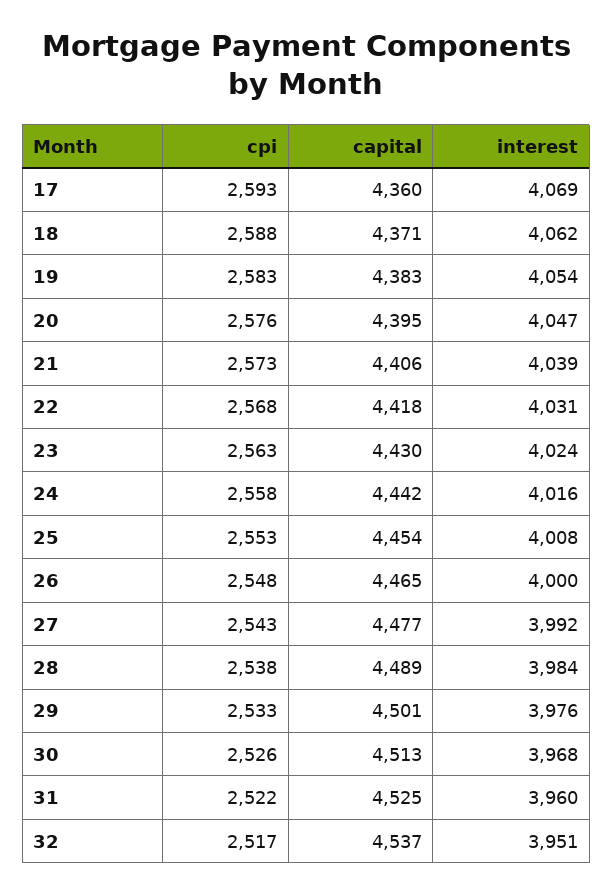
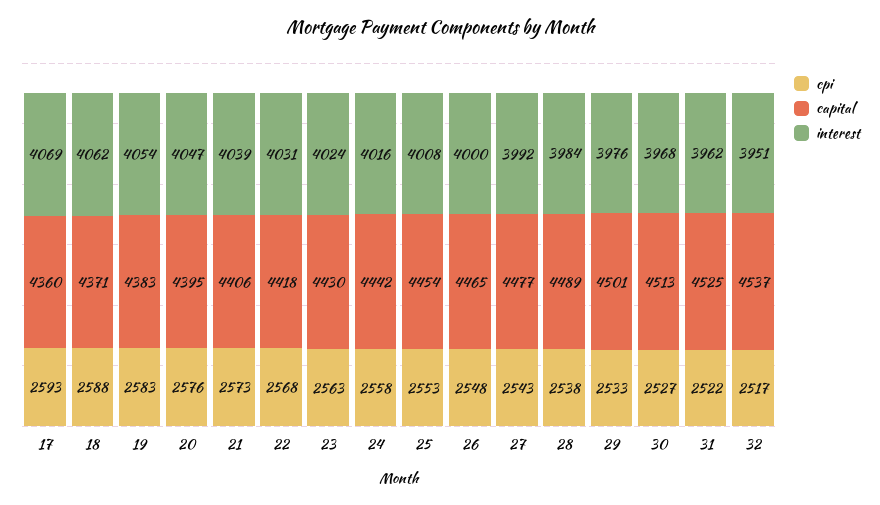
cpi, 30: 2526 -> 2527
interest, 31: 3960 -> 3962

